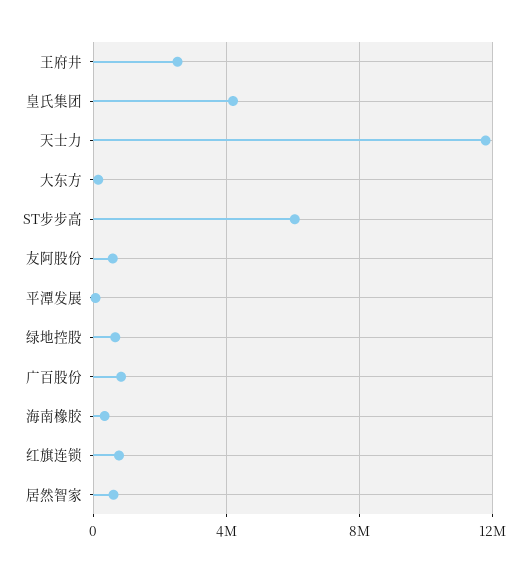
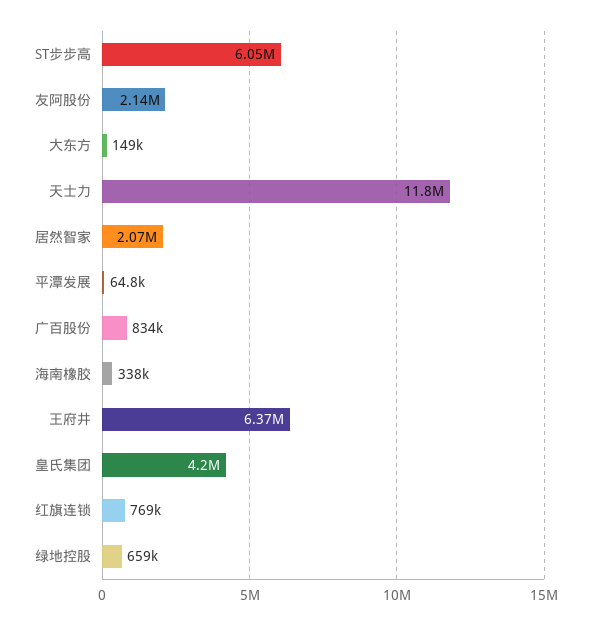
王府井: 2500000 -> 6370000
友阿股份: 500000 -> 2140000
居然智家: 500000 -> 2070000

